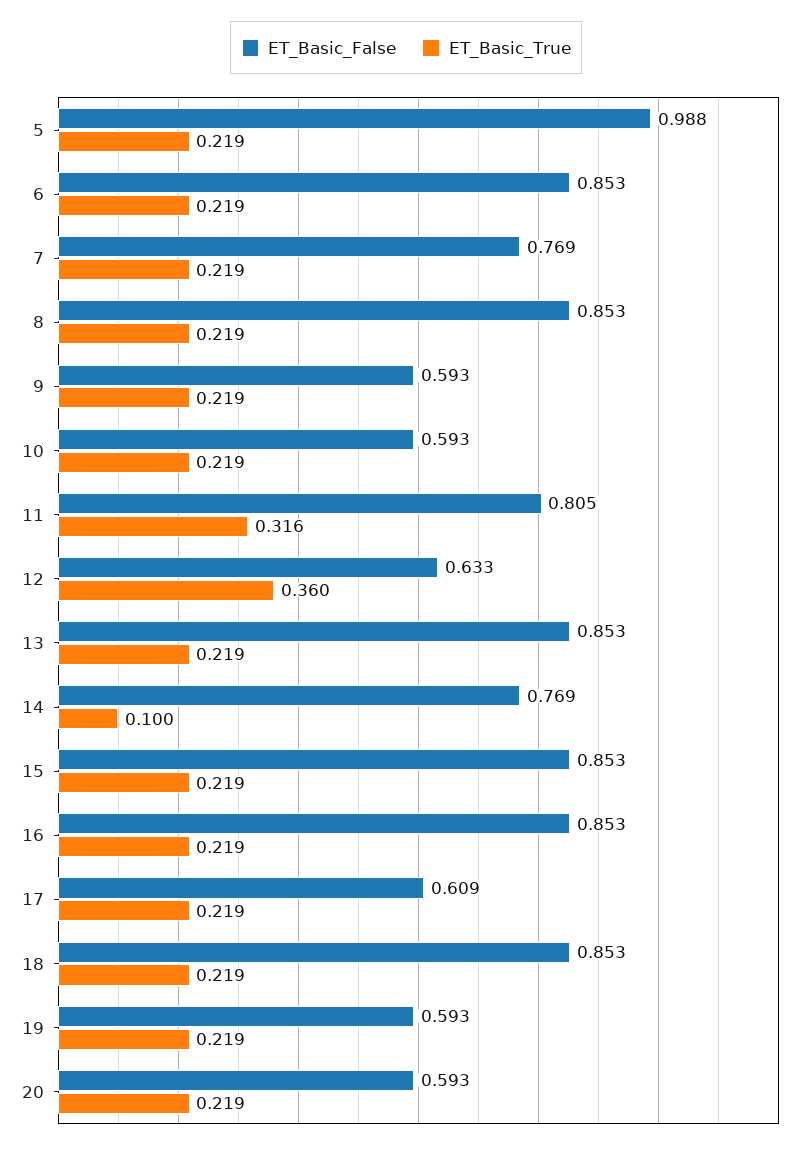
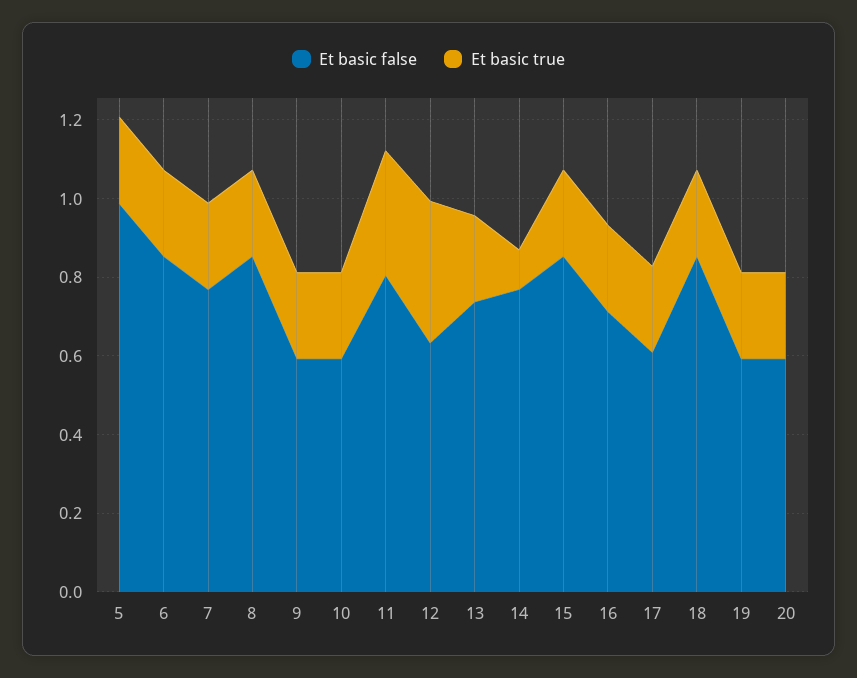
ET_Basic_False, 13: 0.853 -> 0.75
ET_Basic_False, 16: 0.853 -> 0.7

